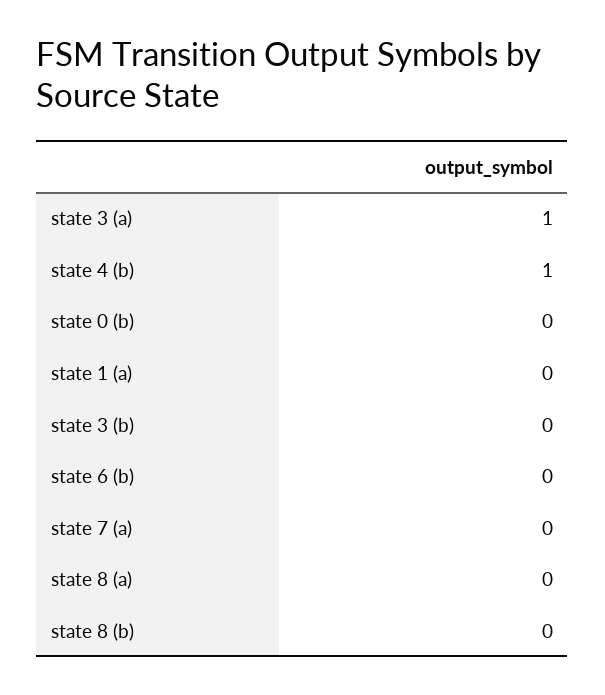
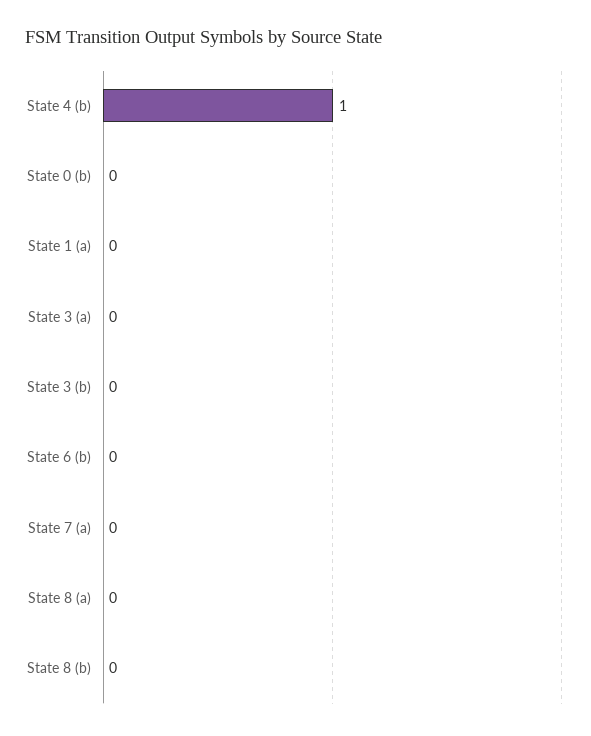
state 3 (a): 1 -> 0

